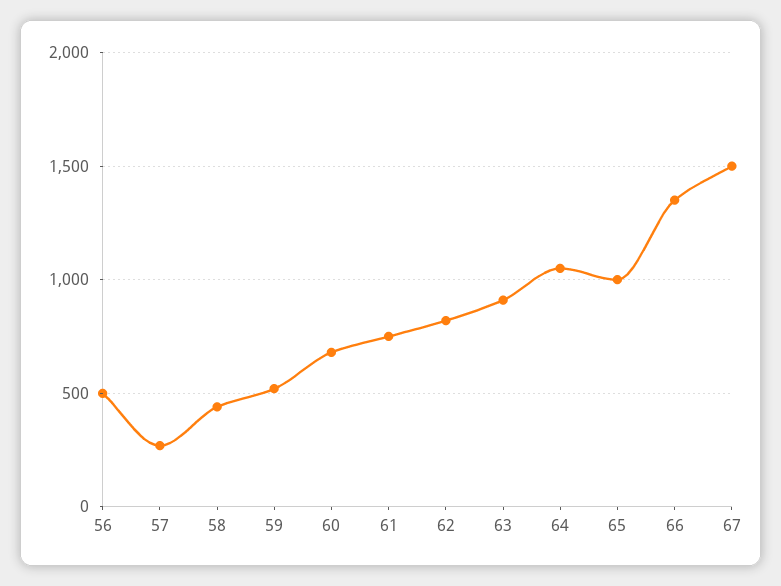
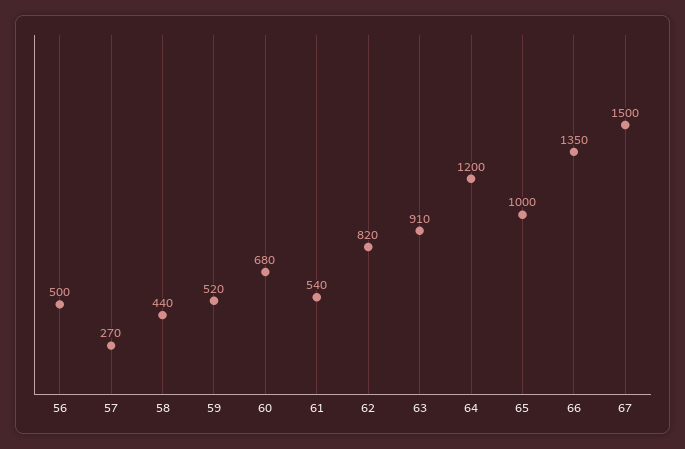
61: 750 -> 540
64: 1050 -> 1200

